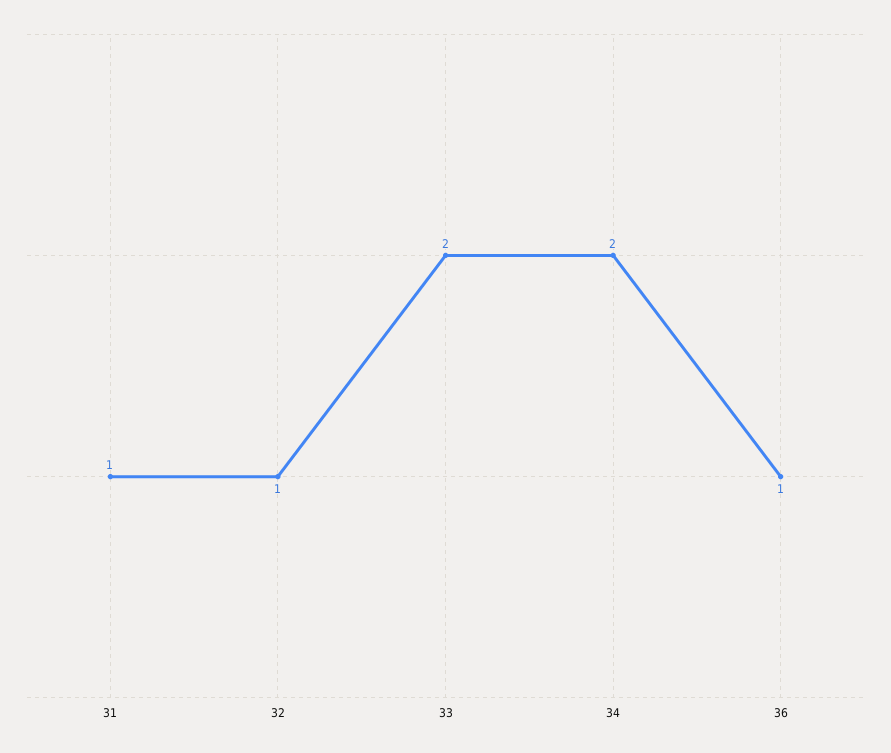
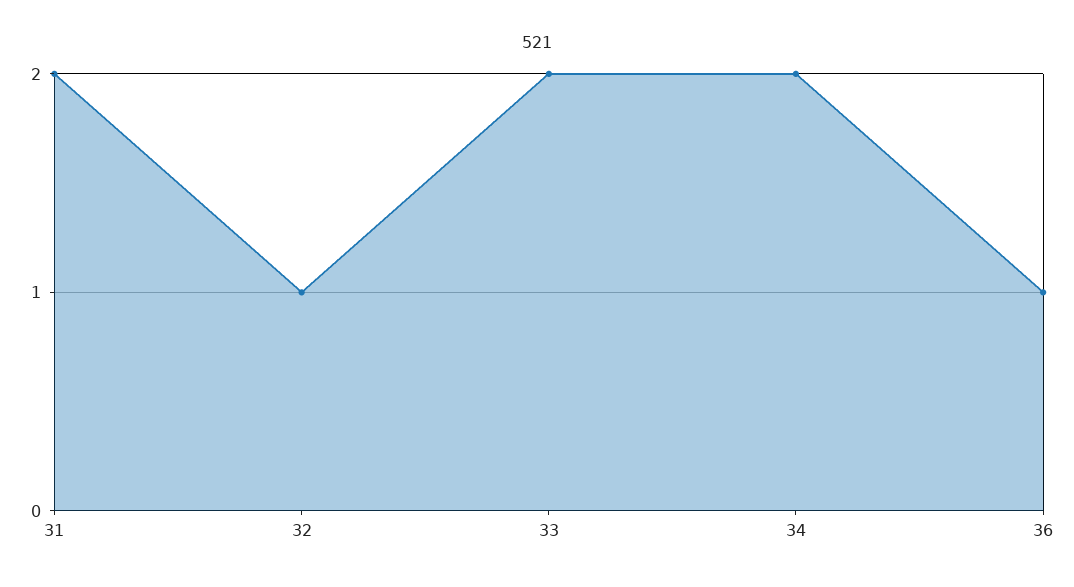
31: 1 -> 2

